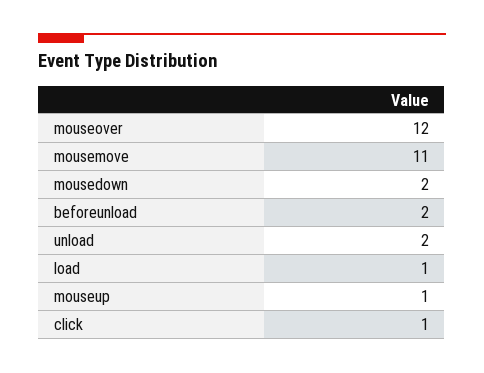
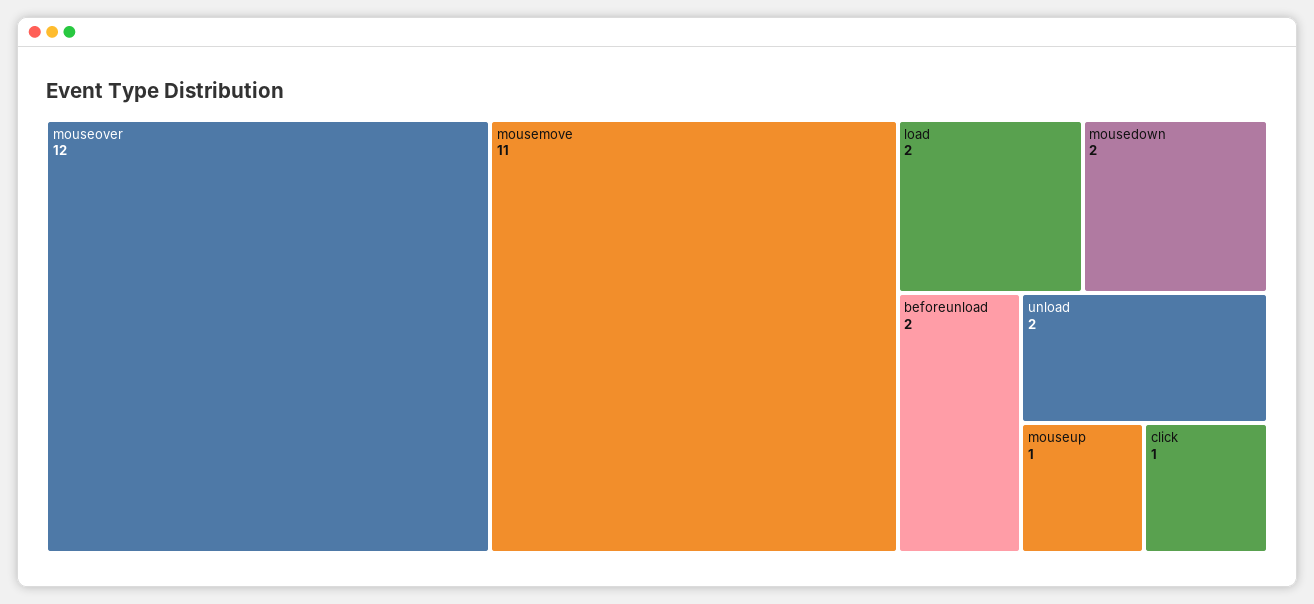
load: 1 -> 2

